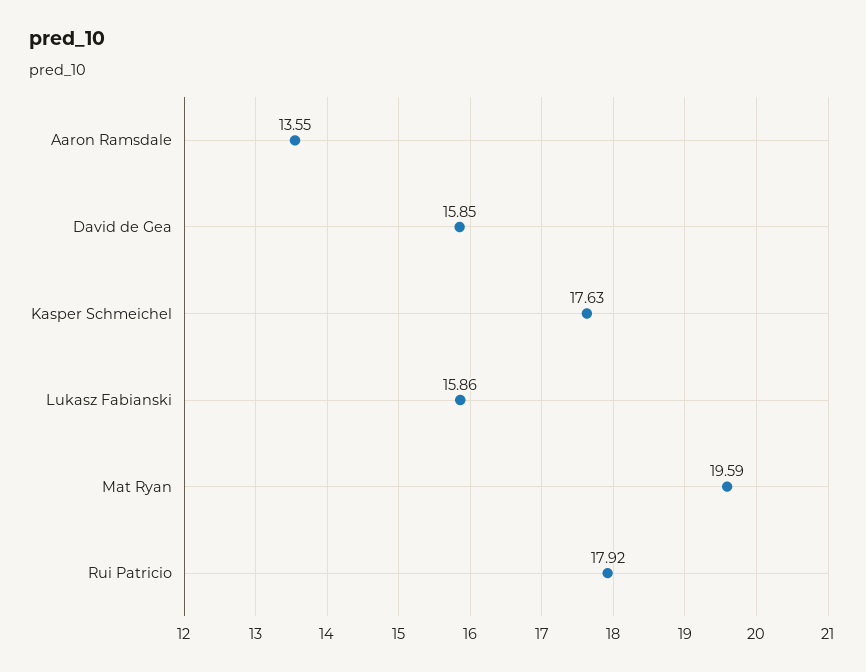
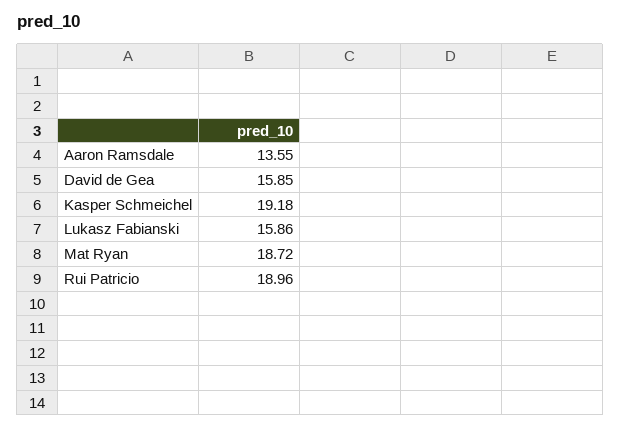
Kasper Schmeichel: 17.63 -> 19.18
Mat Ryan: 19.59 -> 18.72
Rui Patricio: 17.92 -> 18.96

